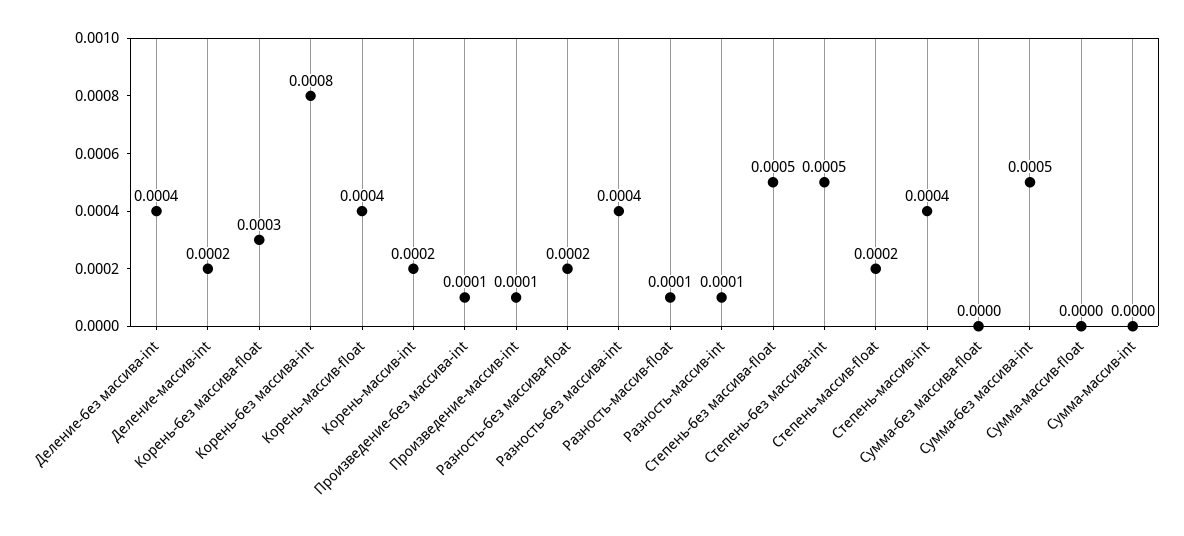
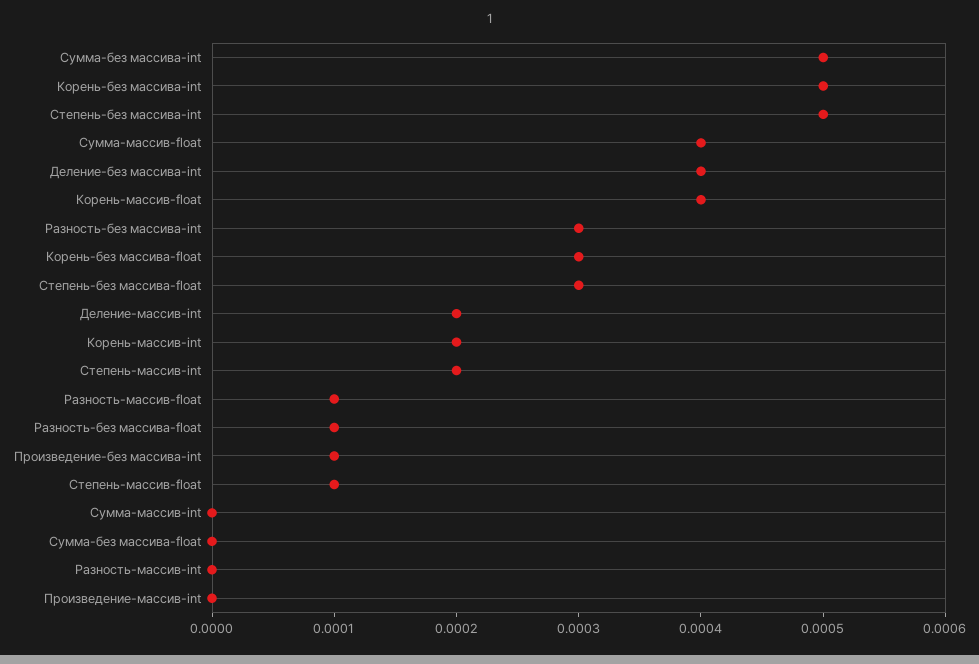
Корень-без массива-int: 0.0008 -> 0.0005
Произведение-массив-int: 0.0001 -> 0
Разность-без массива-float: 0.0002 -> 0.0001
Разность-без массива-int: 0.0004 -> 0.0003
Разность-массив-int: 0.0001 -> 0
Степень-без массива-float: 0.0005 -> 0.0003
Степень-массив-float: 0.0002 -> 0.0001
Степень-массив-int: 0.0004 -> 0.0002
Сумма-массив-float: 0 -> 0.0004

